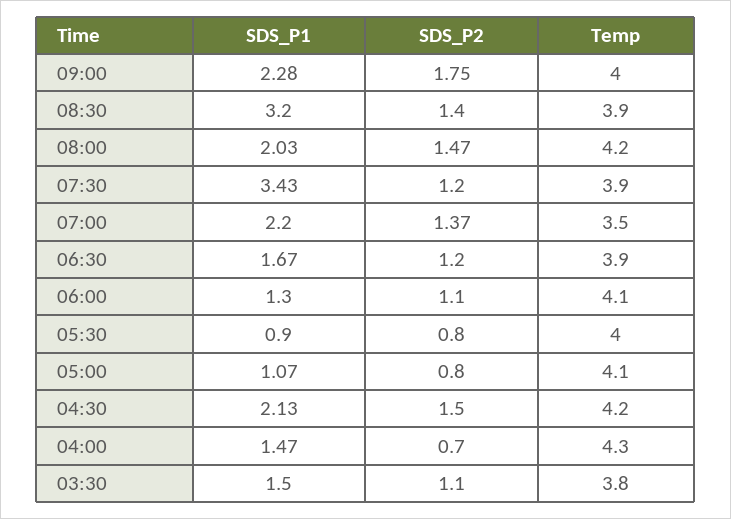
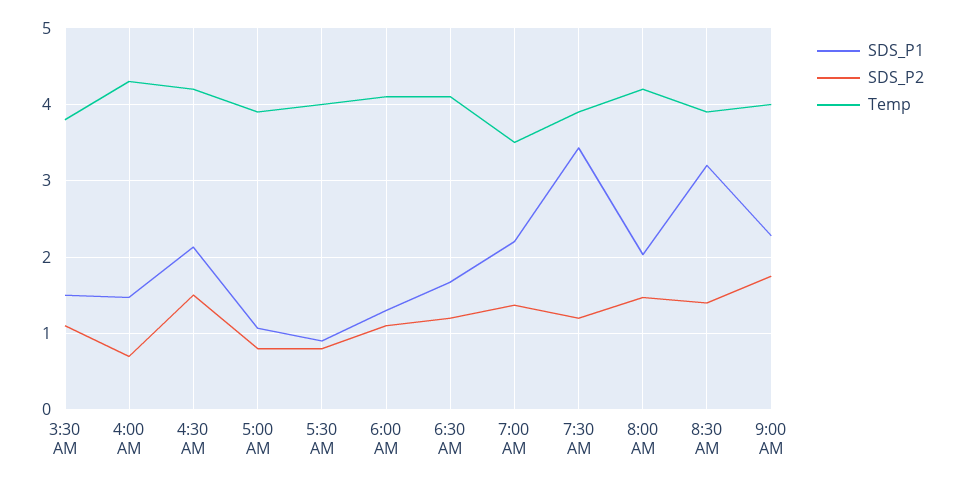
Temp, 06:30: 3.9 -> 4.1
Temp, 05:00: 4.1 -> 3.9

